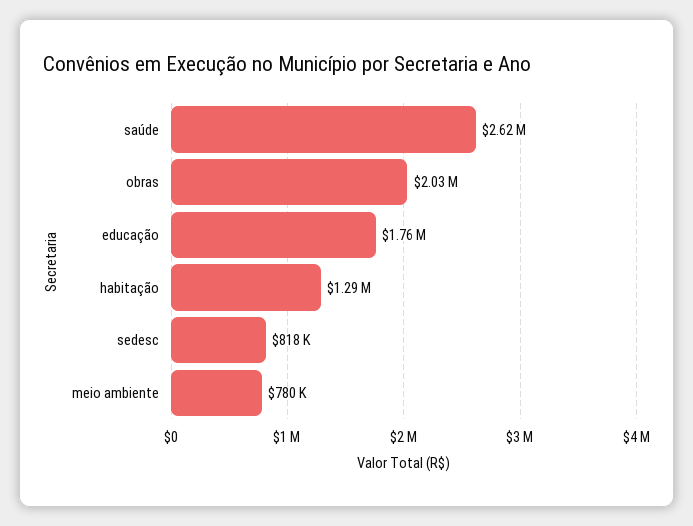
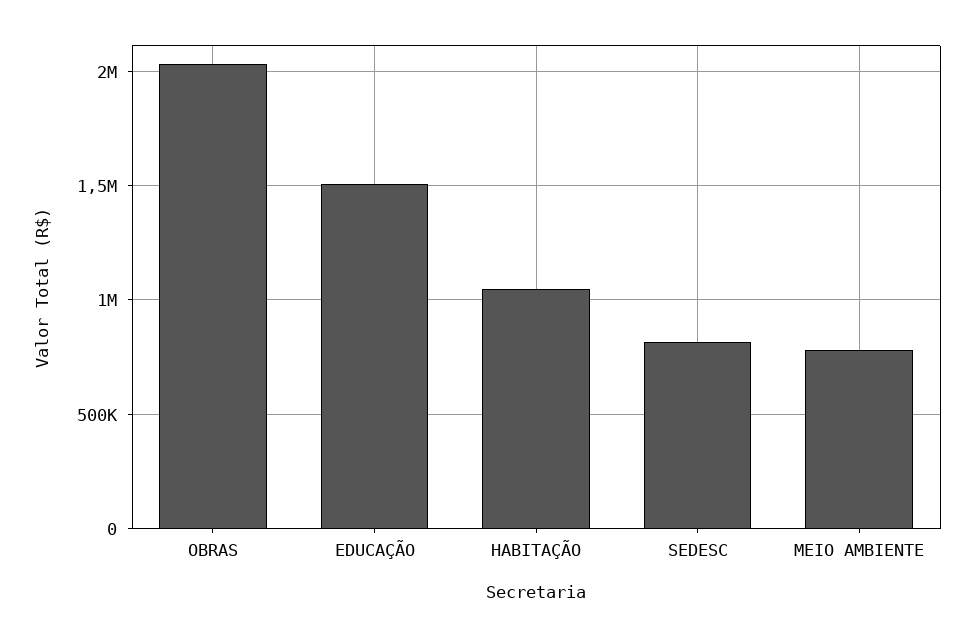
saúde: 2620000 -> none
educação: 1760000 -> 1500000
habitação: 1290000 -> 1050000

